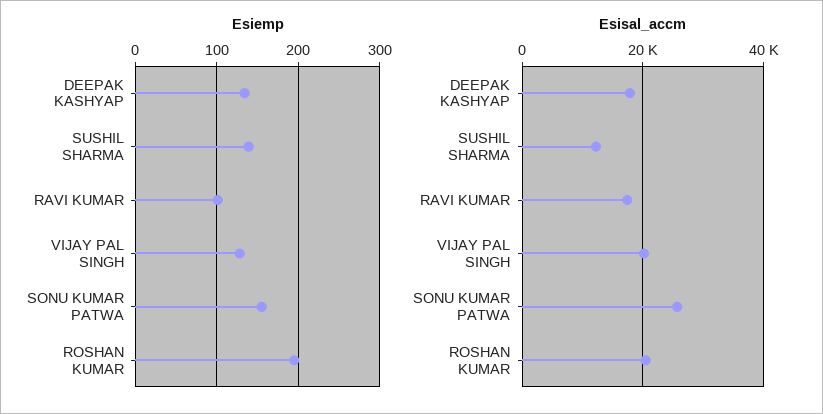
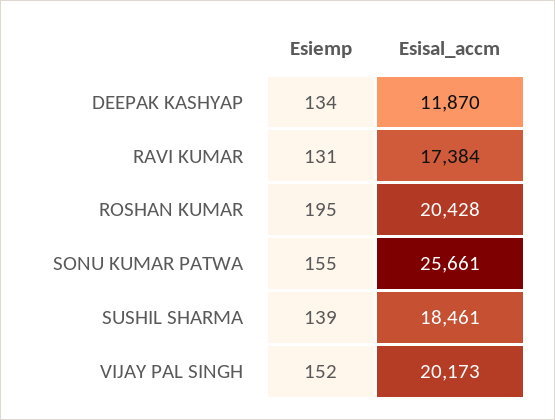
Esiemp, RAVI KUMAR: 100 -> 131
Esiemp, VIJAY PAL SINGH: 130 -> 152
Esisal_accm, DEEPAK KASHYAP: 18000 -> 11870
Esisal_accm, SUSHIL SHARMA: 12000 -> 18461

